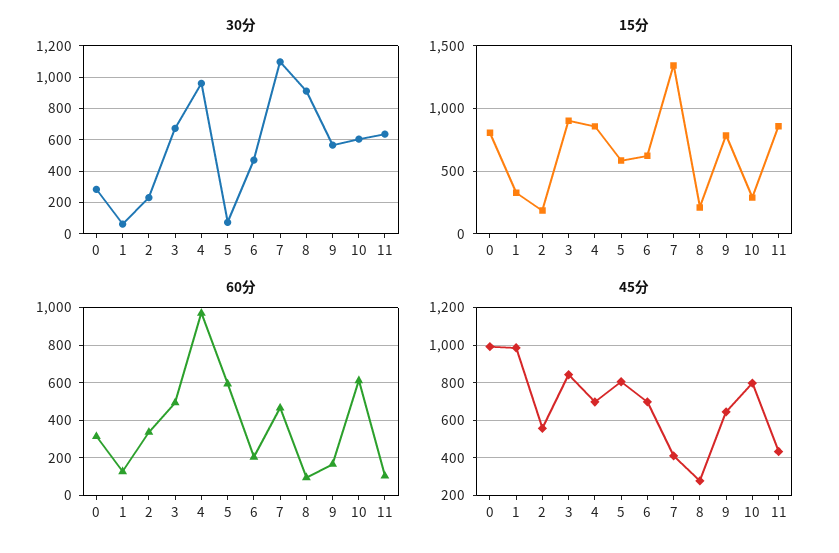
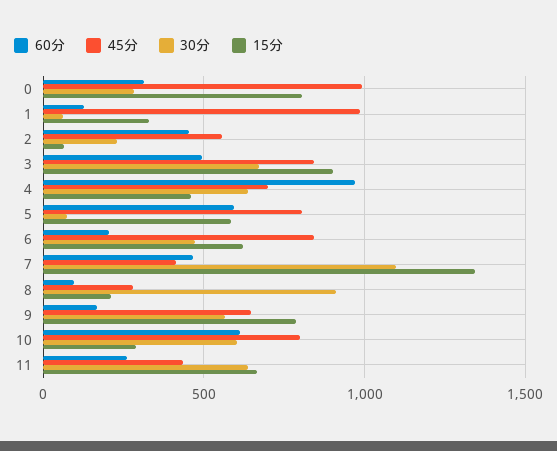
30分, 4: 950 -> 650
15分, 2: 200 -> 50
15分, 4: 850 -> 450
15分, 11: 850 -> 650
60分, 2: 350 -> 450
60分, 11: 100 -> 250
45分, 6: 700 -> 850

